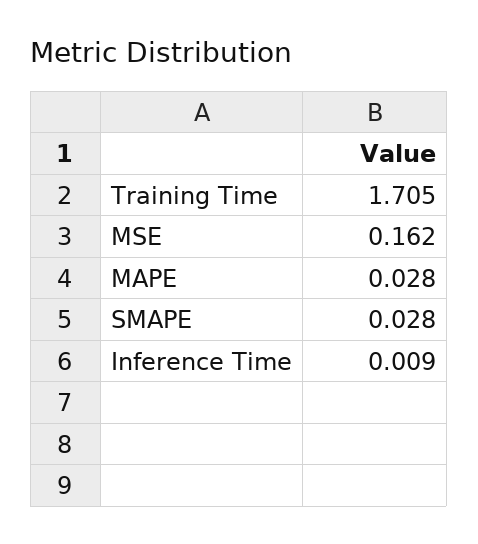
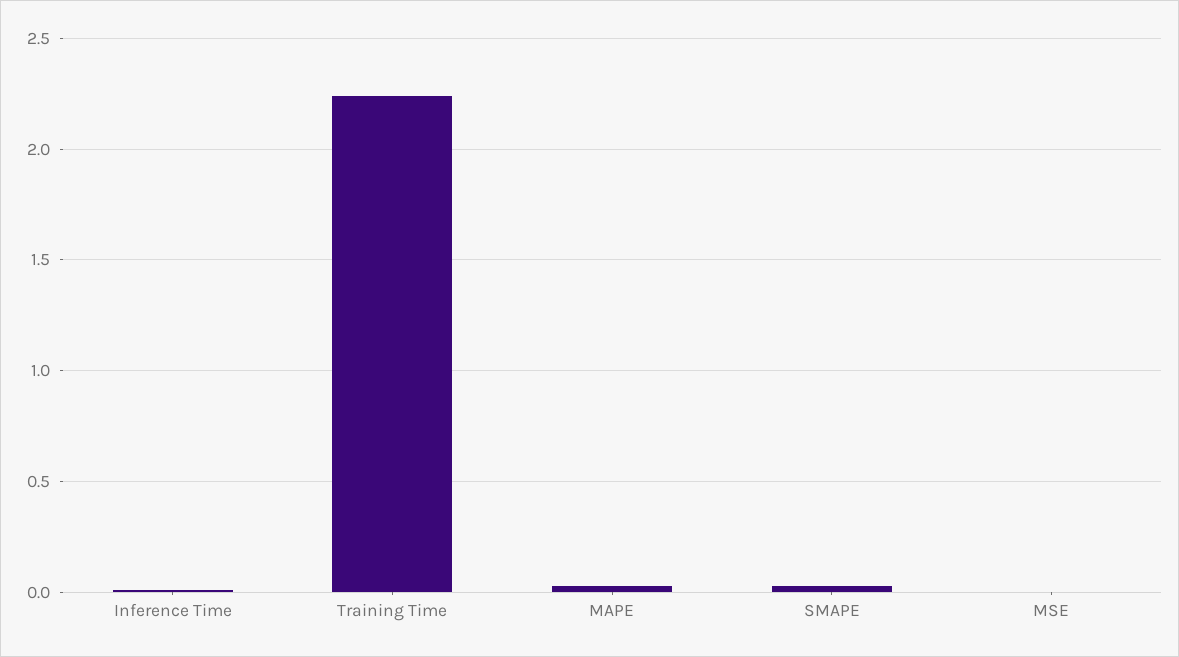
Training Time: 1.705 -> 2.25
MSE: 0.162 -> 0

